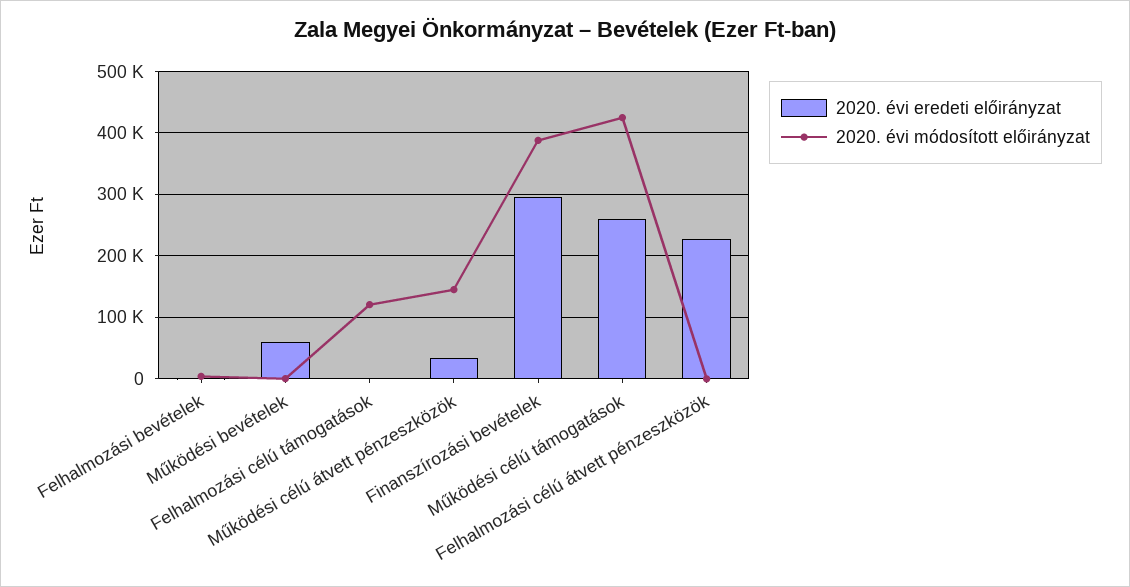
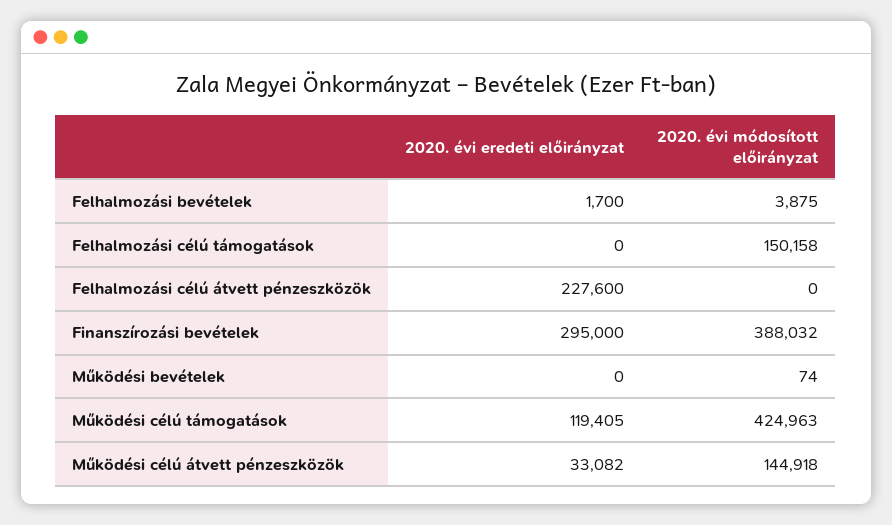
2020. évi eredeti előirányzat, Működési bevételek: 60000 -> 0
2020. évi módosított előirányzat, Felhalmozási célú támogatások: 120000 -> 150158
2020. évi eredeti előirányzat, Működési célú támogatások: 260000 -> 119405

